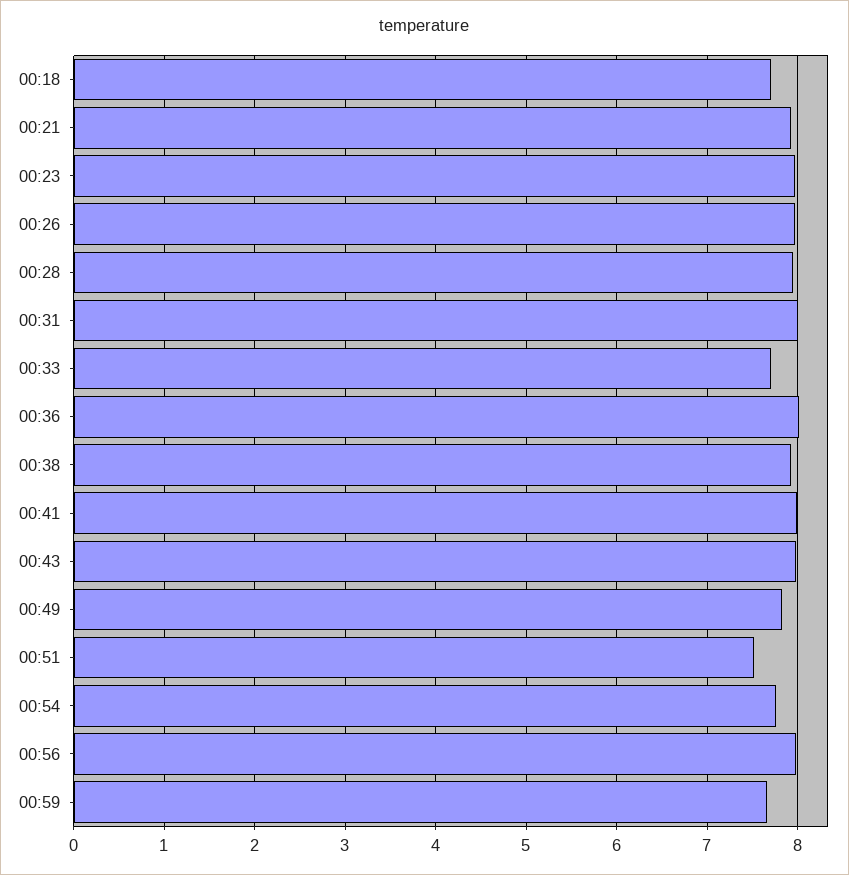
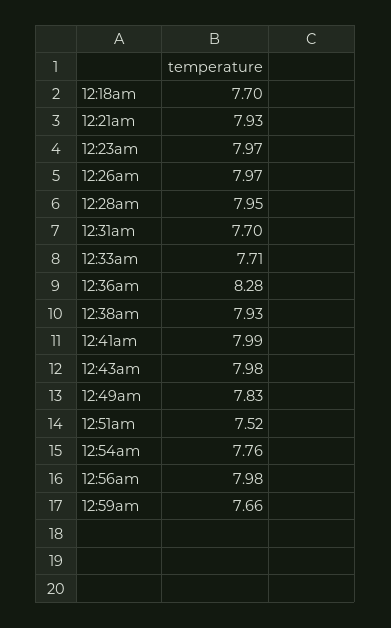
00:31: 8 -> 7.7
00:36: 8 -> 8.28

